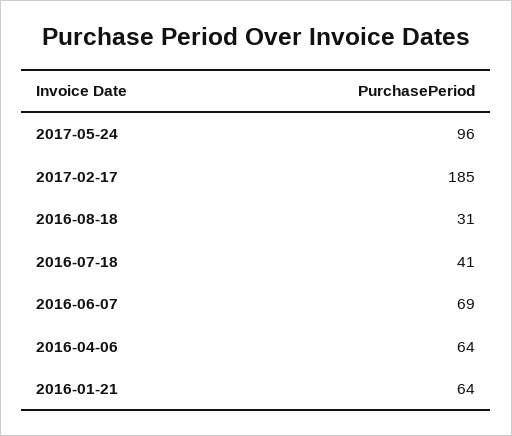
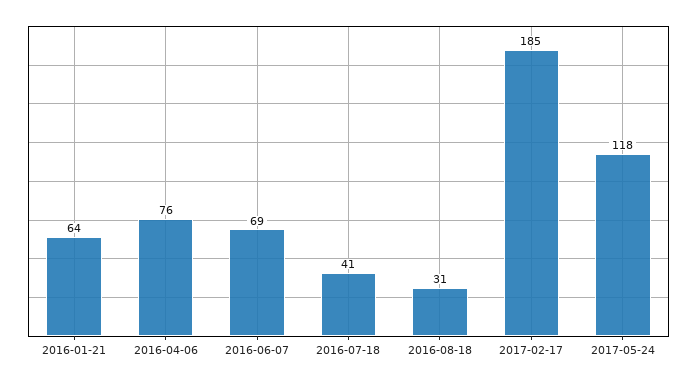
2017-05-24: 96 -> 118
2016-04-06: 64 -> 76

